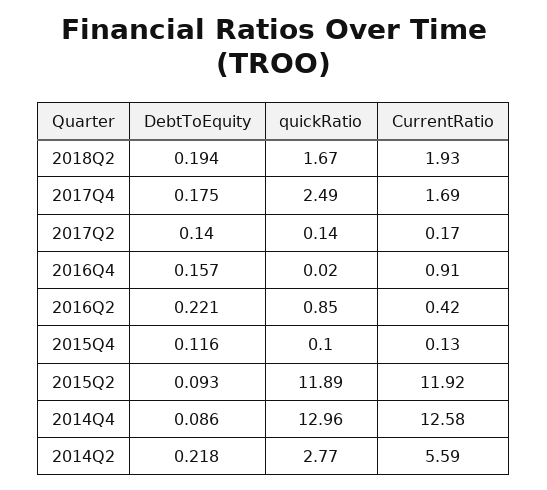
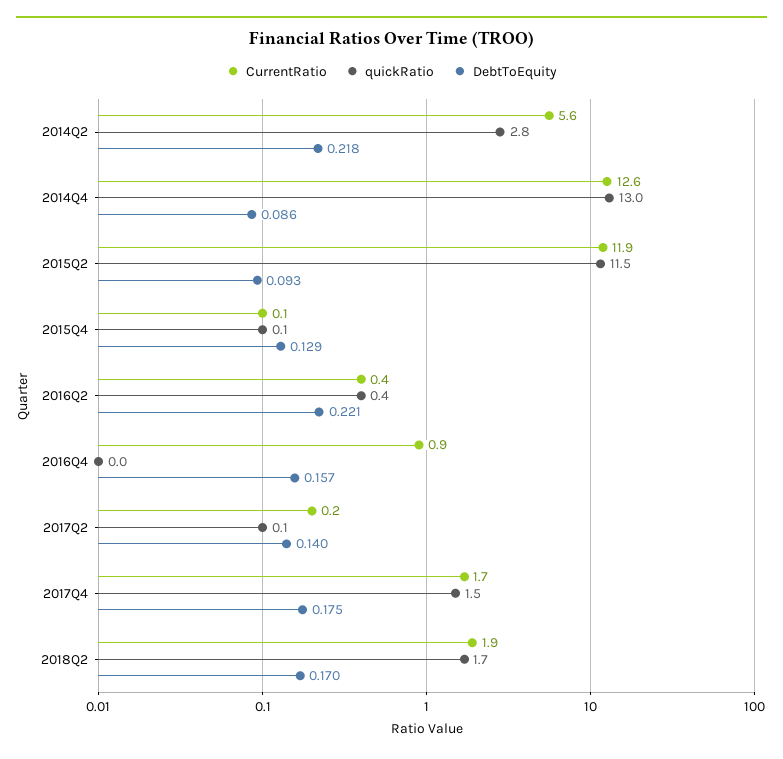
DebtToEquity, 2018Q2: 0.194 -> 0.17
quickRatio, 2017Q4: 2.49 -> 1.5
quickRatio, 2016Q2: 0.85 -> 0.4
DebtToEquity, 2015Q4: 0.116 -> 0.129
quickRatio, 2015Q2: 11.89 -> 11.5

